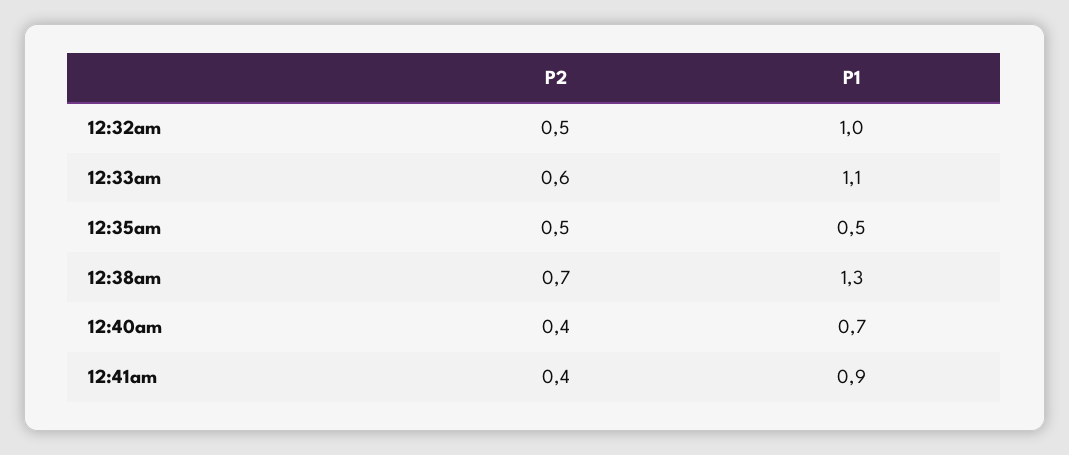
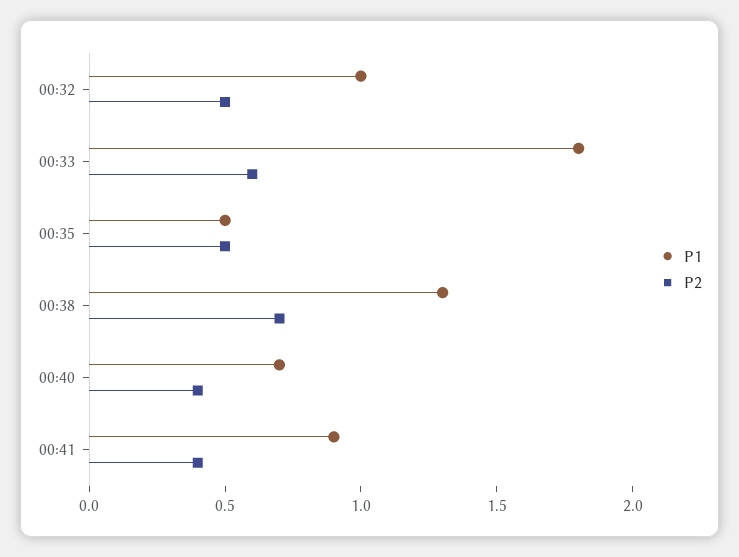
P1, 12:33am: 1.1 -> 1.8

